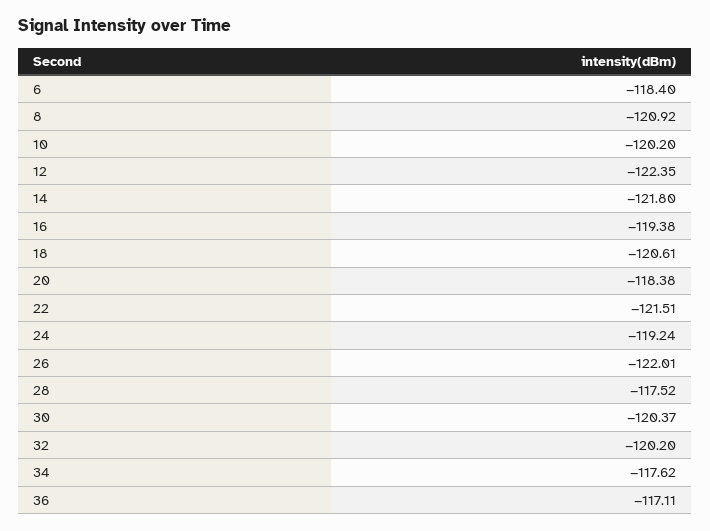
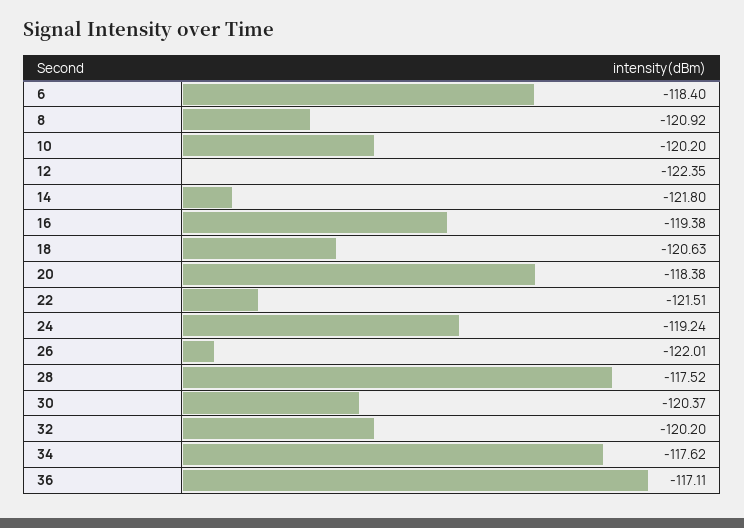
18: -120.61 -> -120.63

